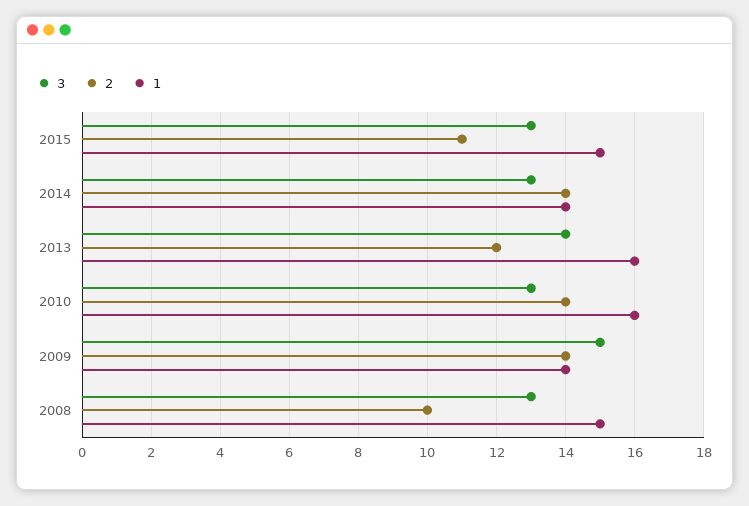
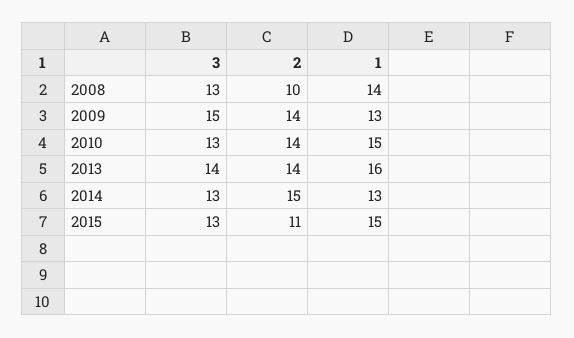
2, 2014: 14 -> 15
1, 2014: 14 -> 13
2, 2013: 12 -> 14
1, 2010: 16 -> 15
1, 2009: 14 -> 13
1, 2008: 15 -> 14

